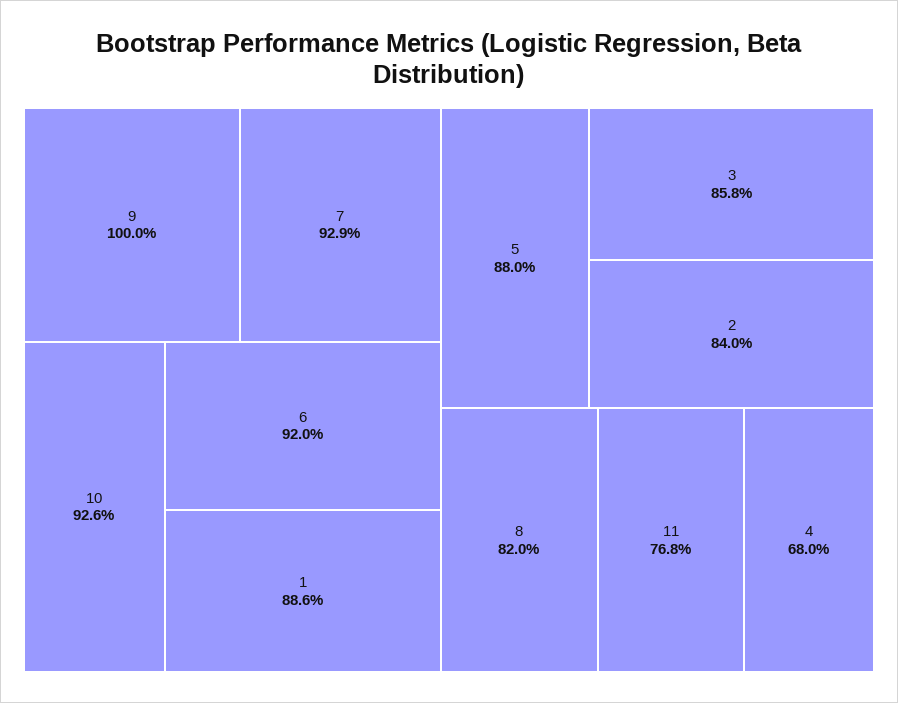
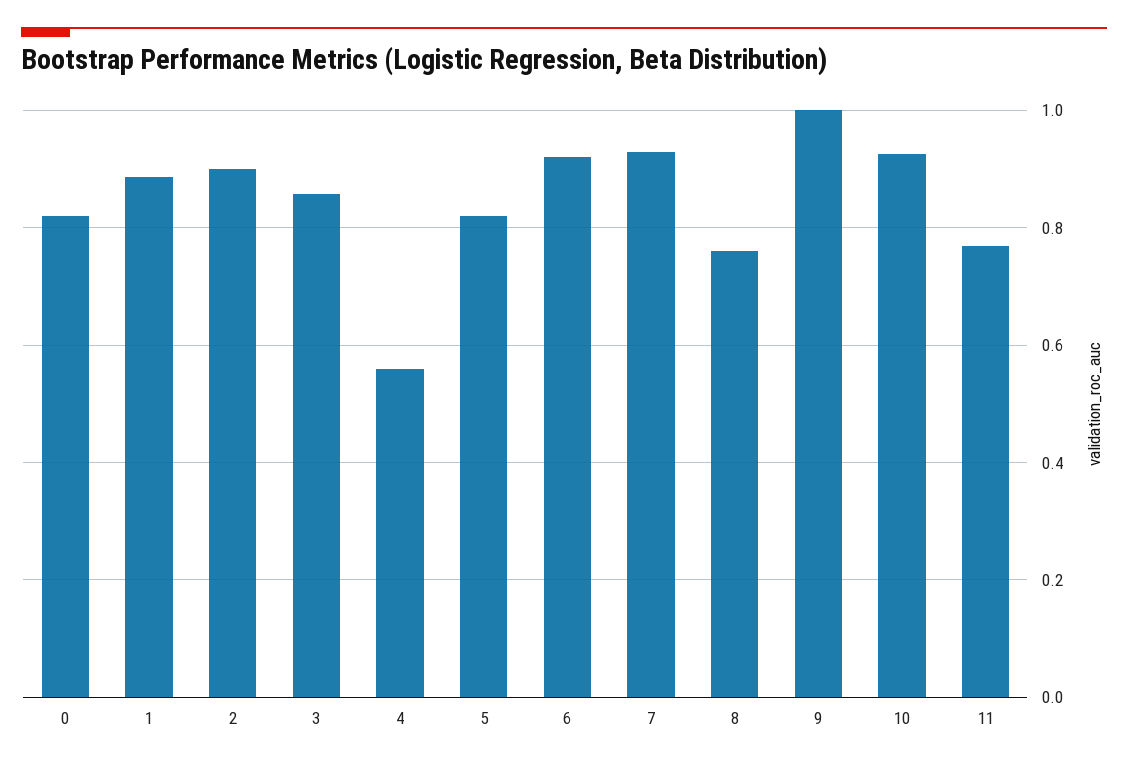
5: 0.88 -> 0.82
2: 0.84 -> 0.9
8: 0.82 -> 0.76
4: 0.68 -> 0.56
0: none -> 0.82

